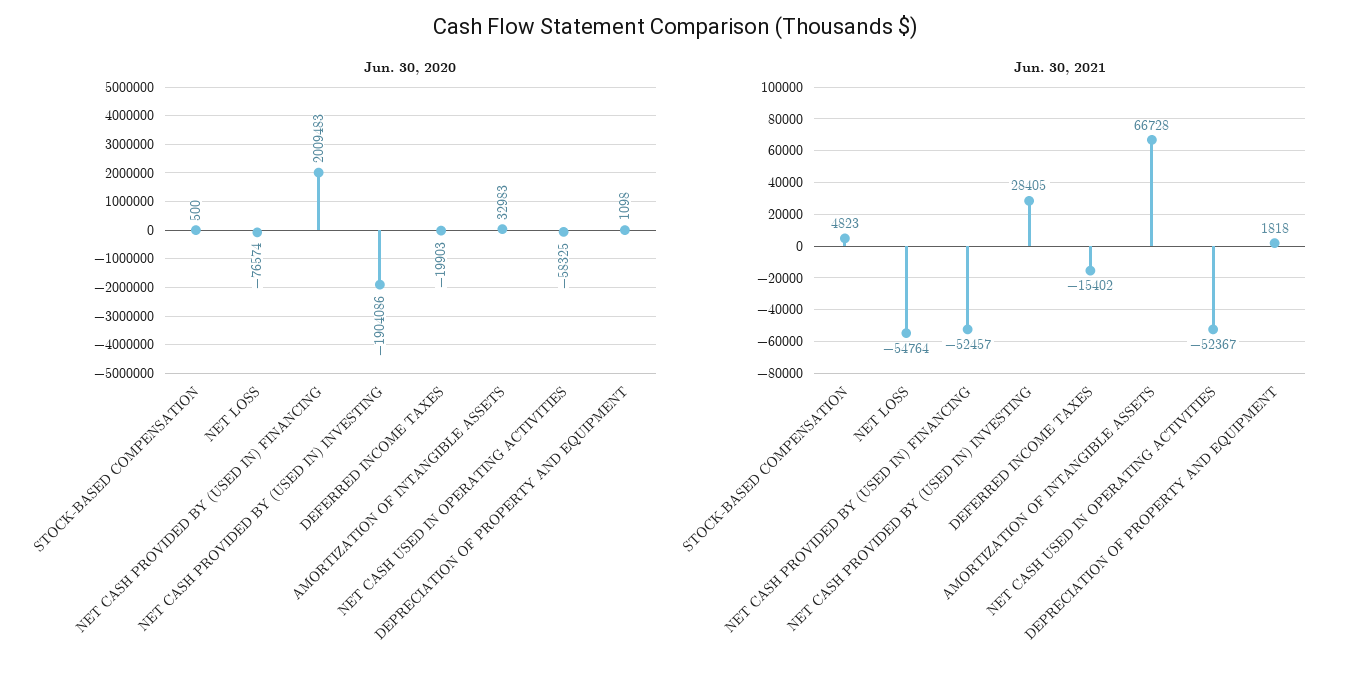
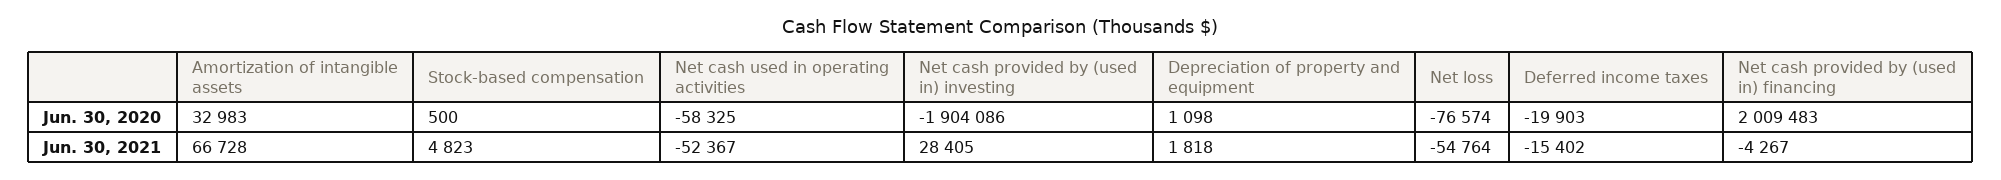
Jun. 30, 2021, NET CASH PROVIDED BY (USED IN) FINANCING: -52457 -> -4267

